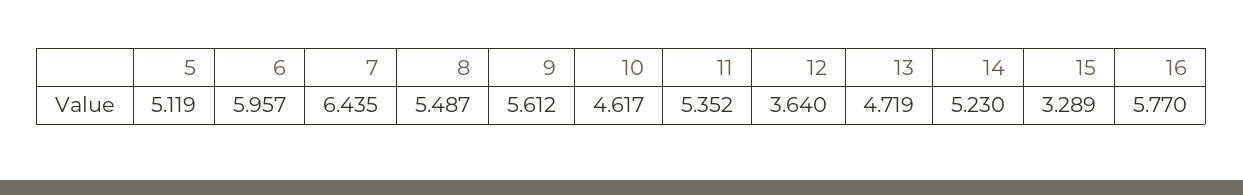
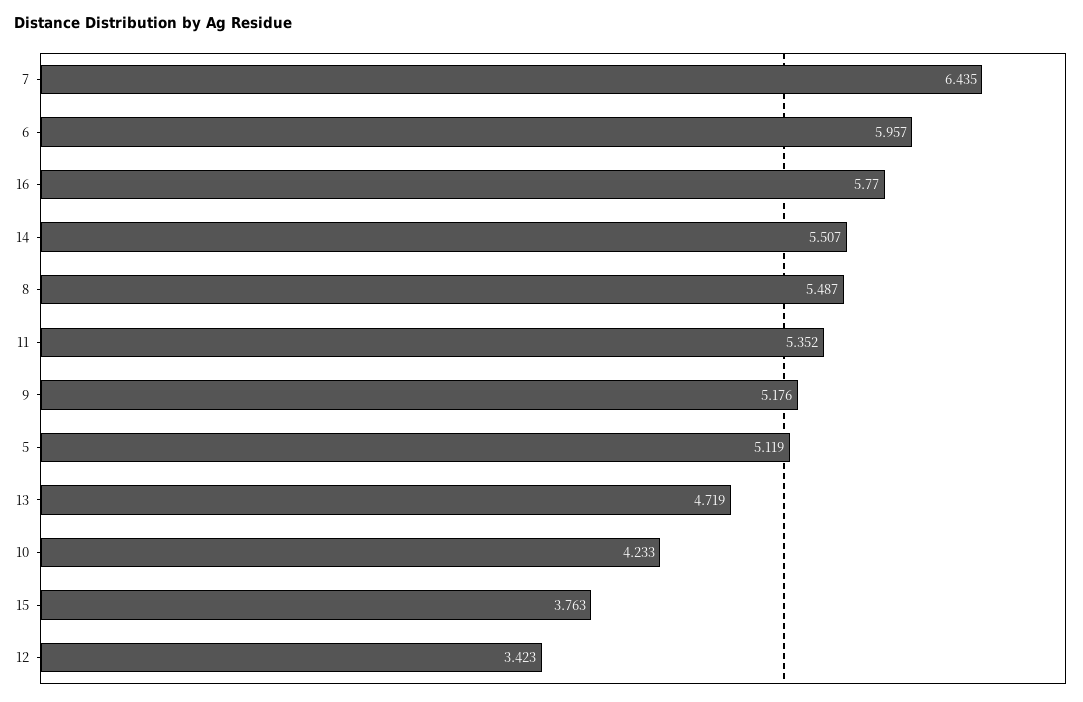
9: 5.612 -> 5.176
10: 4.617 -> 4.233
12: 3.64 -> 3.423
14: 5.23 -> 5.507
15: 3.289 -> 3.763

